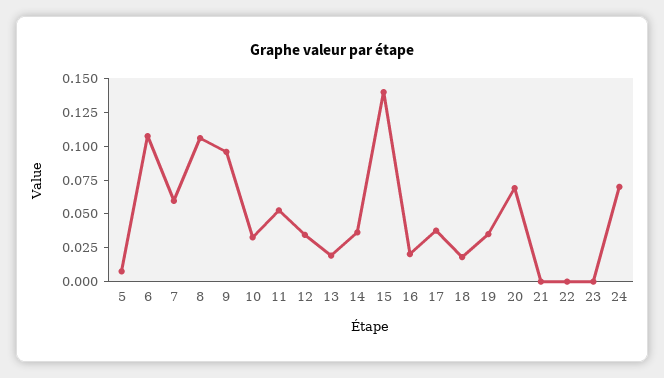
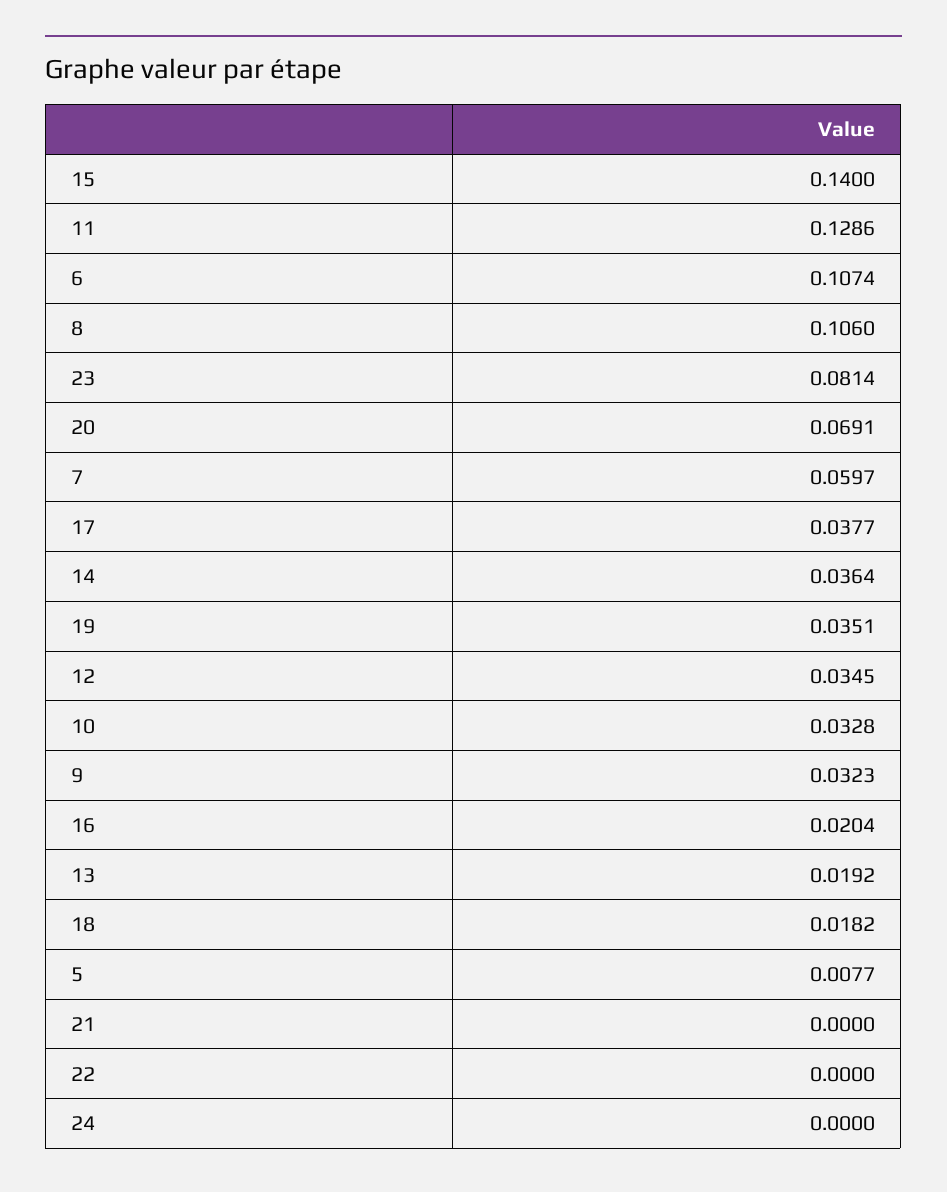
9: 0.1 -> 0.0323
11: 0.05 -> 0.1286
23: 0 -> 0.0814
24: 0.075 -> 0

